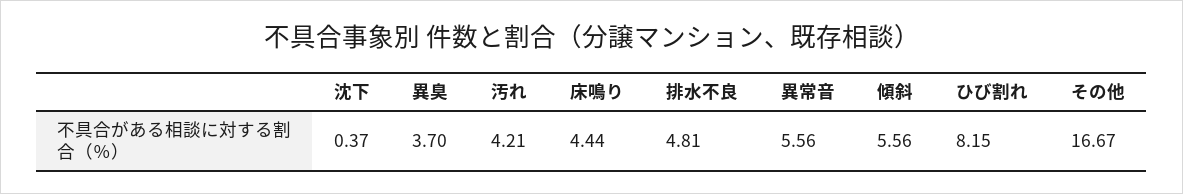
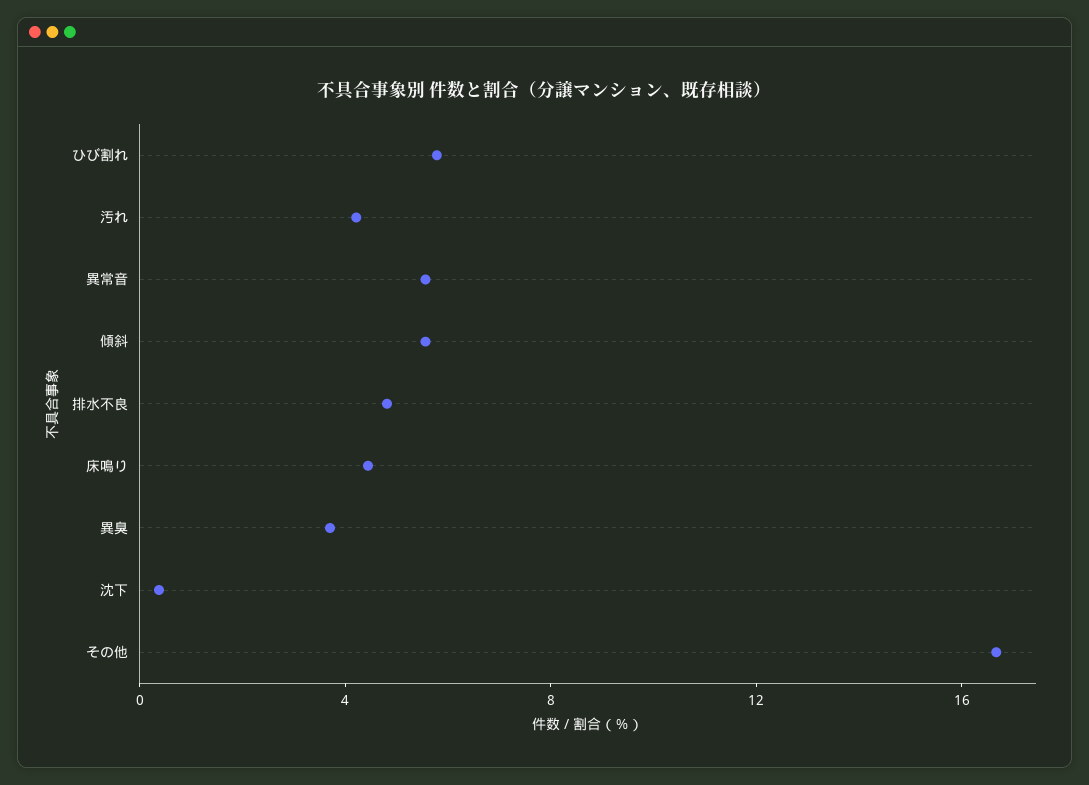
ひび割れ: 8.15 -> 6

